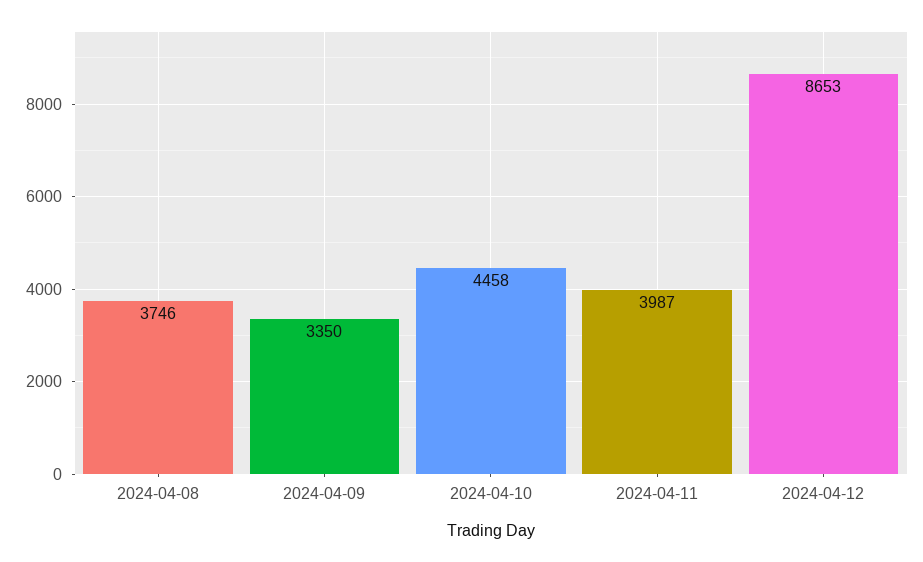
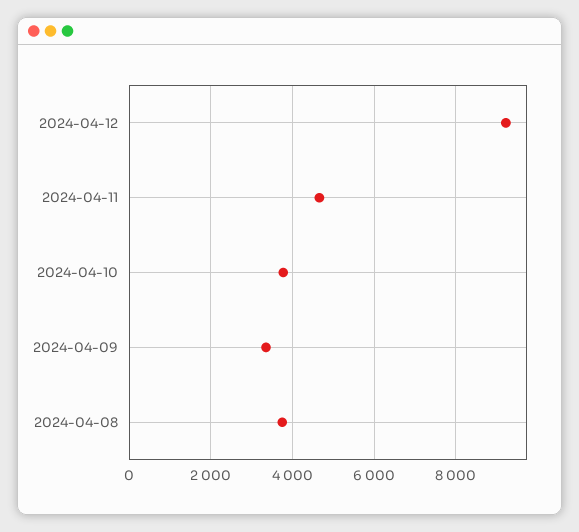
2024-04-10: 4458 -> 3800
2024-04-11: 3987 -> 4600
2024-04-12: 8653 -> 9200

